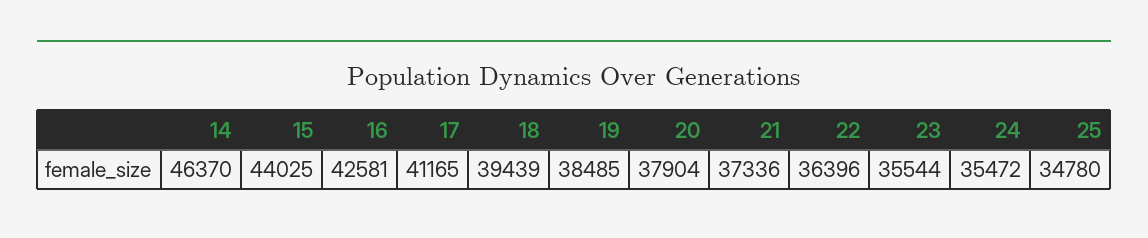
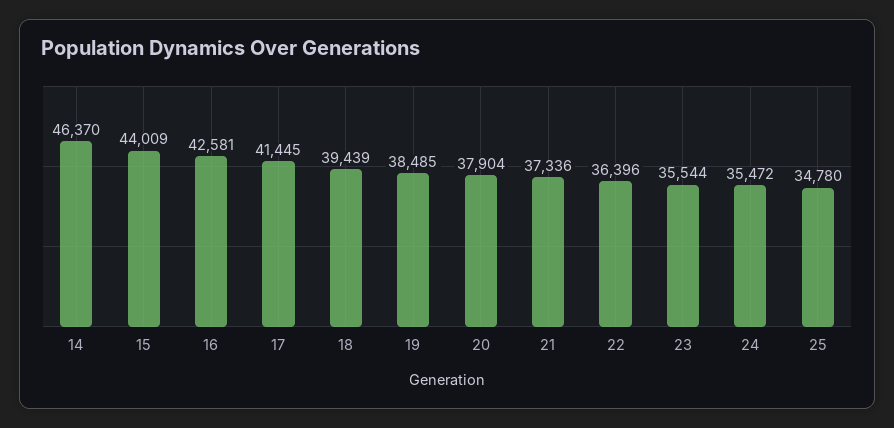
15: 44025 -> 44009
17: 41165 -> 41445

